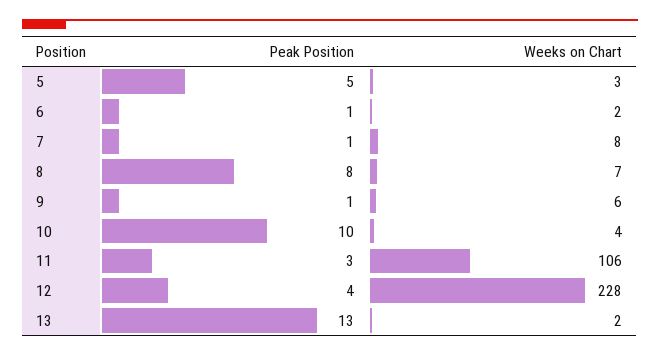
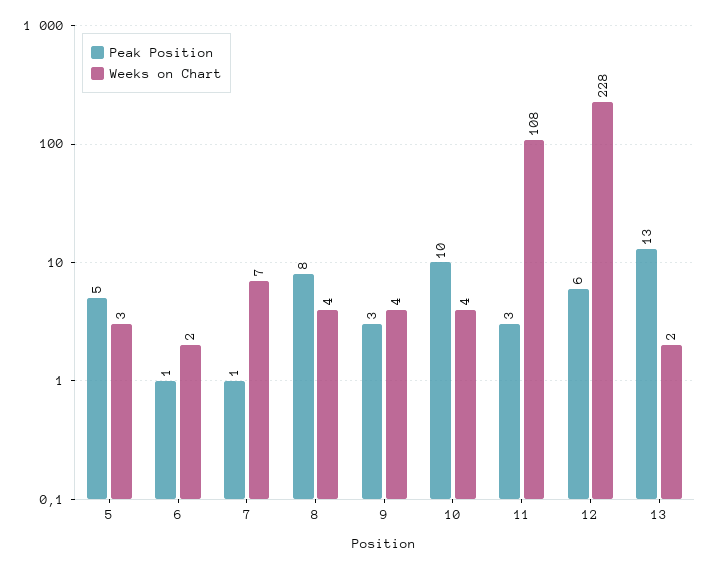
Weeks on Chart, 7: 8 -> 7
Weeks on Chart, 8: 7 -> 4
Peak Position, 9: 1 -> 3
Weeks on Chart, 9: 6 -> 4
Weeks on Chart, 11: 106 -> 108
Peak Position, 12: 4 -> 6

